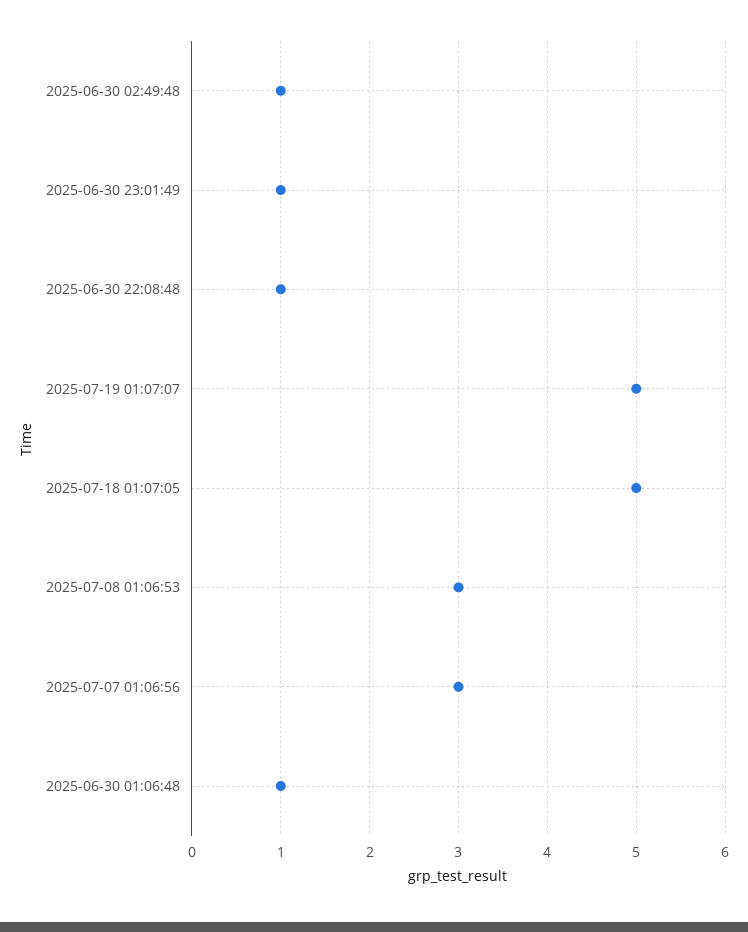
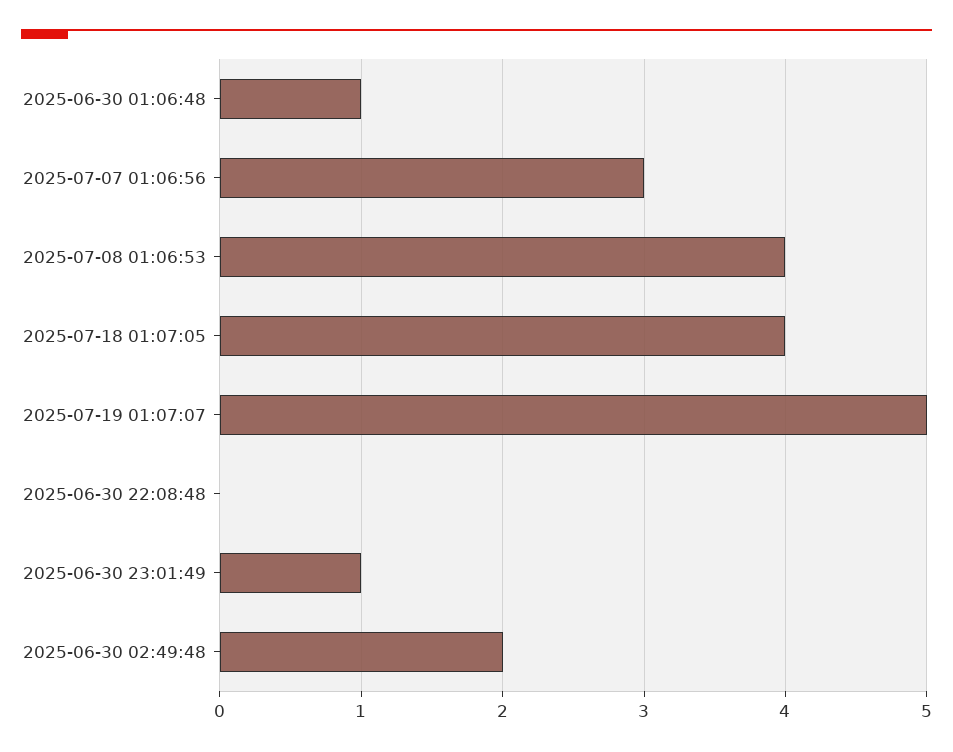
2025-06-30 02:49:48: 1 -> 2
2025-06-30 22:08:48: 1 -> 0
2025-07-18 01:07:05: 5 -> 4
2025-07-08 01:06:53: 3 -> 4

